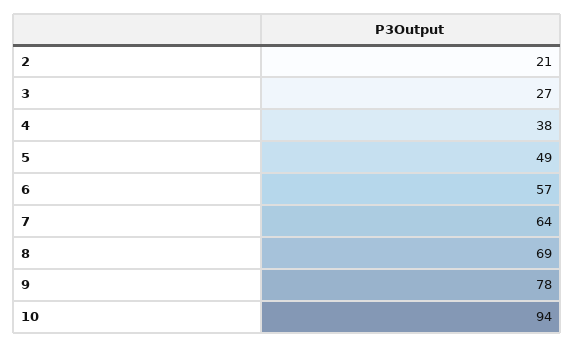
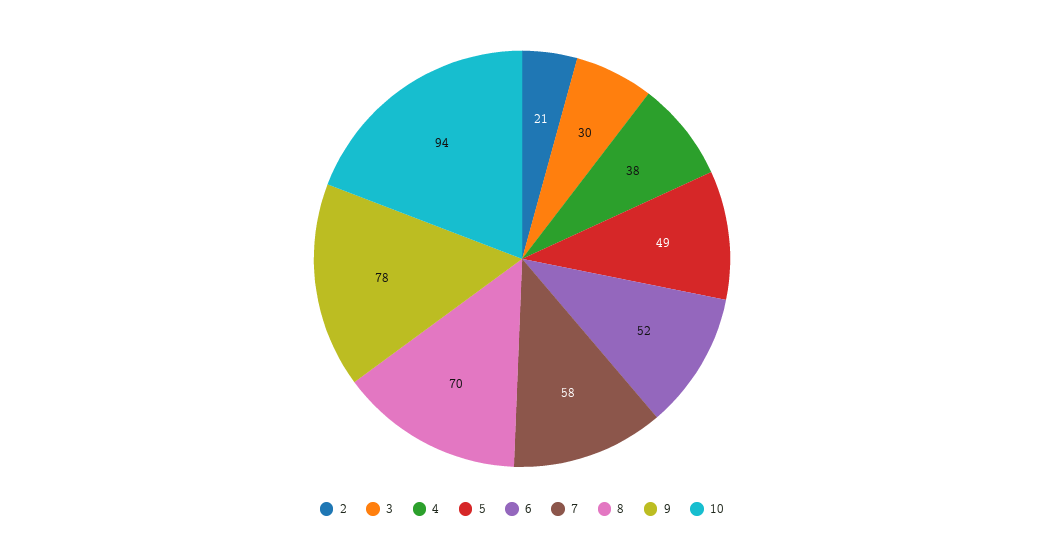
3: 27 -> 30
6: 57 -> 52
7: 64 -> 58
8: 69 -> 70

